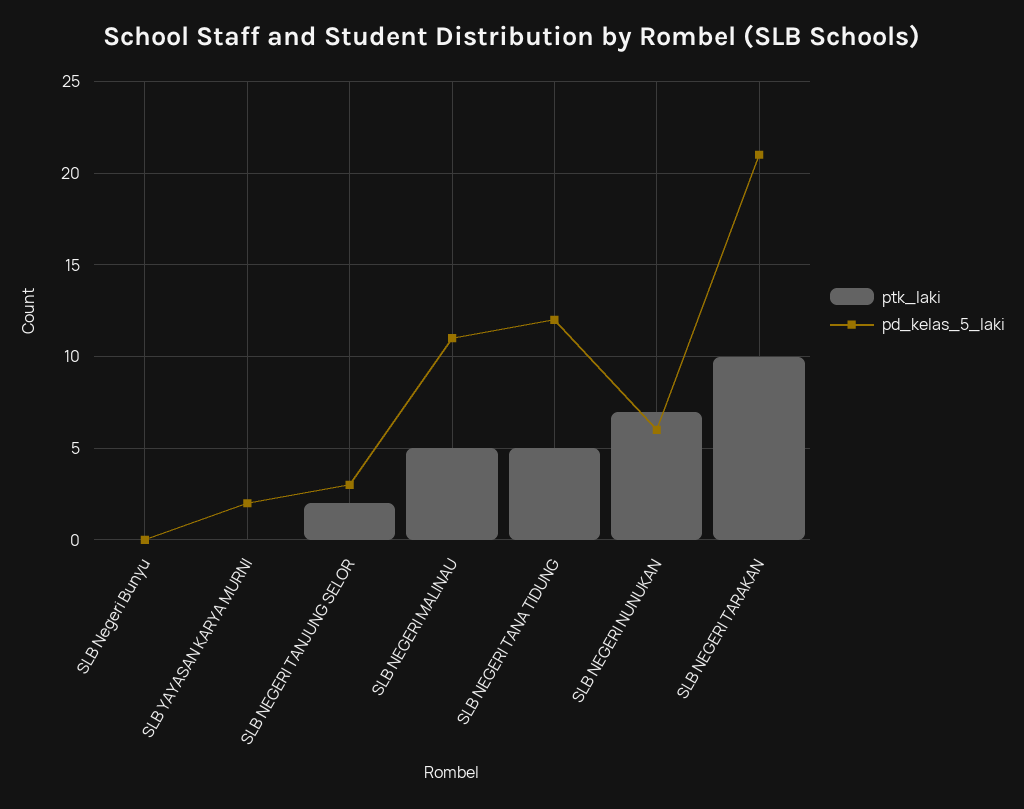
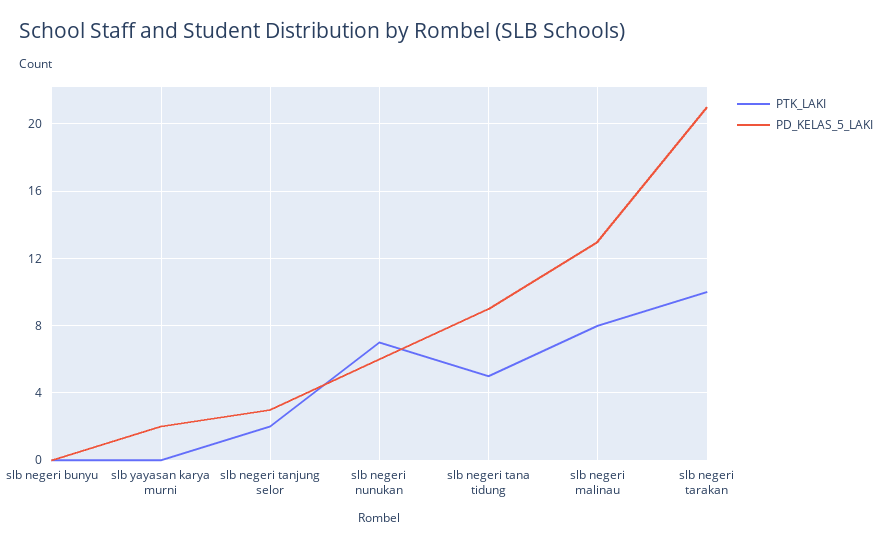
ptk_laki, SLB NEGERI MALINAU: 5 -> 8
pd_kelas_5_laki, SLB NEGERI MALINAU: 11 -> 13
pd_kelas_5_laki, SLB NEGERI TANA TIDUNG: 12 -> 9

